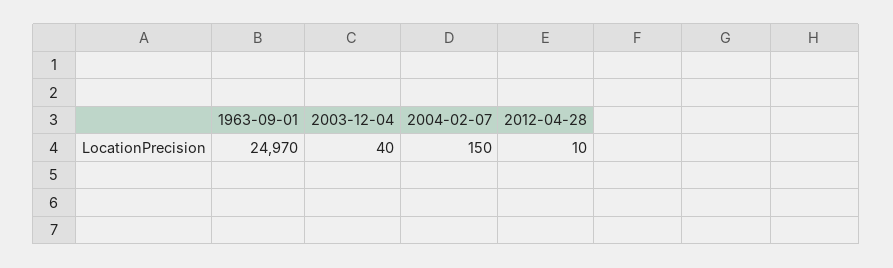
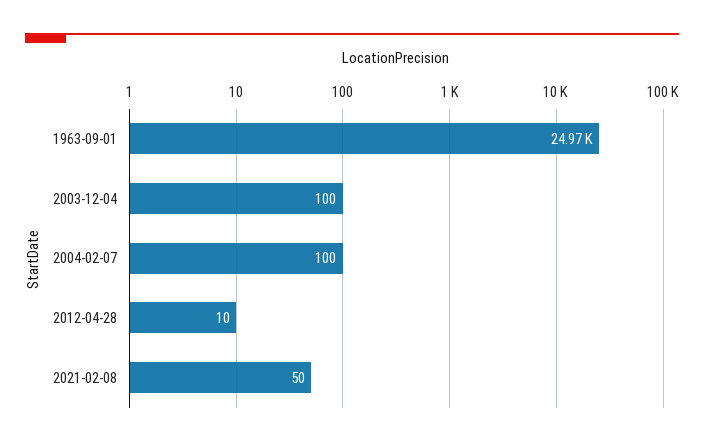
2003-12-04: 40 -> 100
2004-02-07: 150 -> 100
2021-02-08: none -> 50

